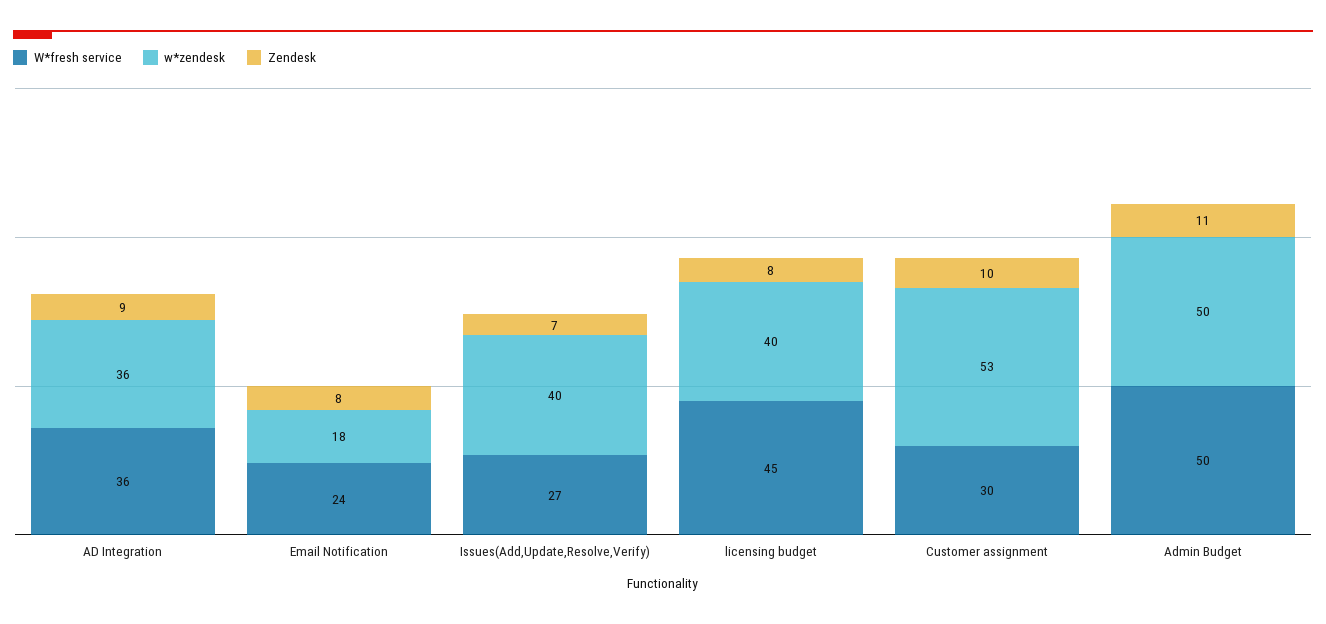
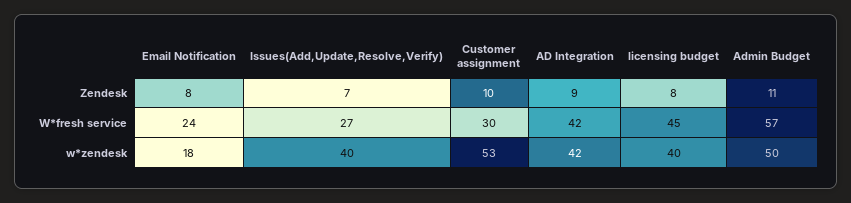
W*fresh service, AD Integration: 36 -> 42
w*zendesk, AD Integration: 36 -> 42
W*fresh service, Admin Budget: 50 -> 57

